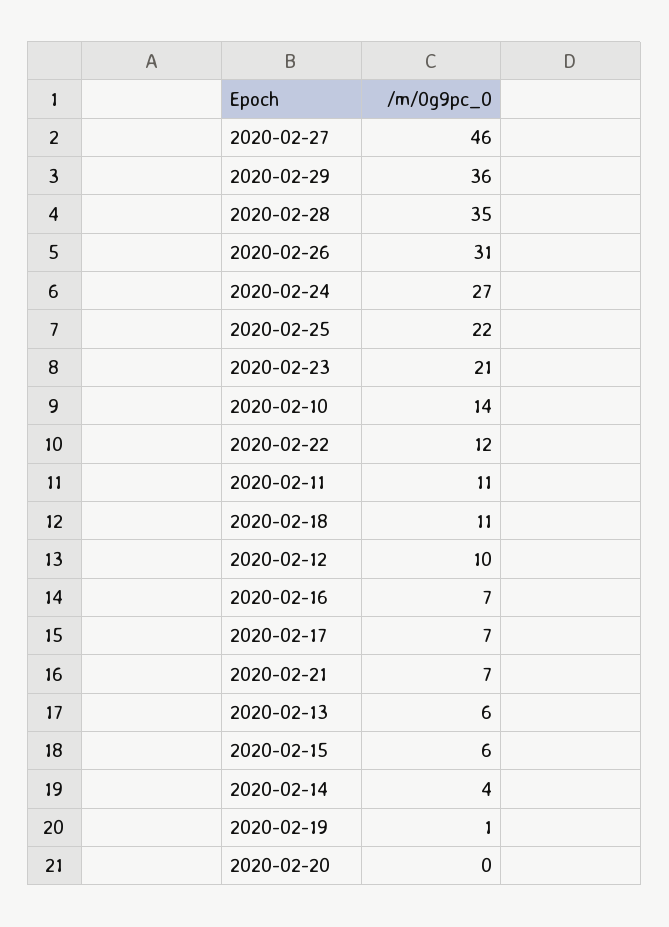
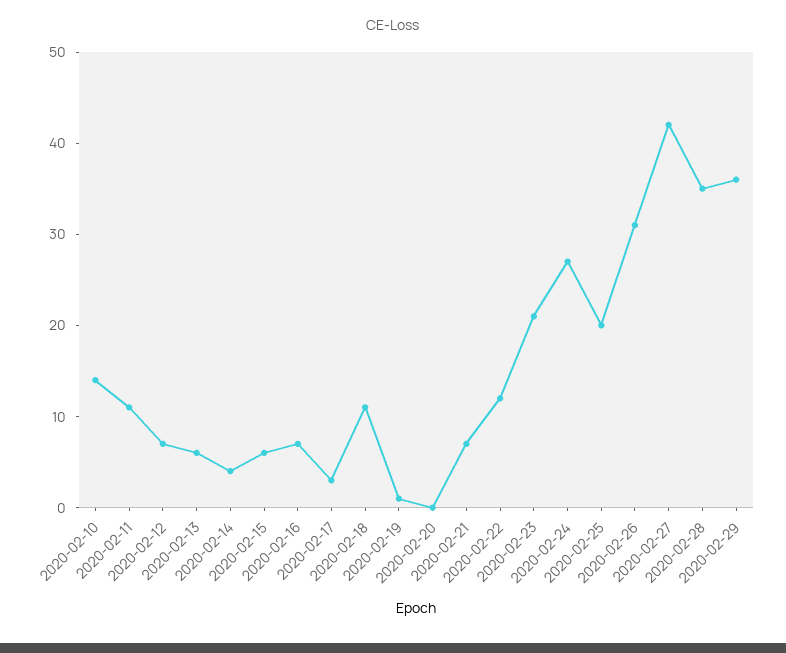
2020-02-27: 46 -> 42
2020-02-25: 22 -> 20
2020-02-12: 10 -> 7
2020-02-17: 7 -> 3

